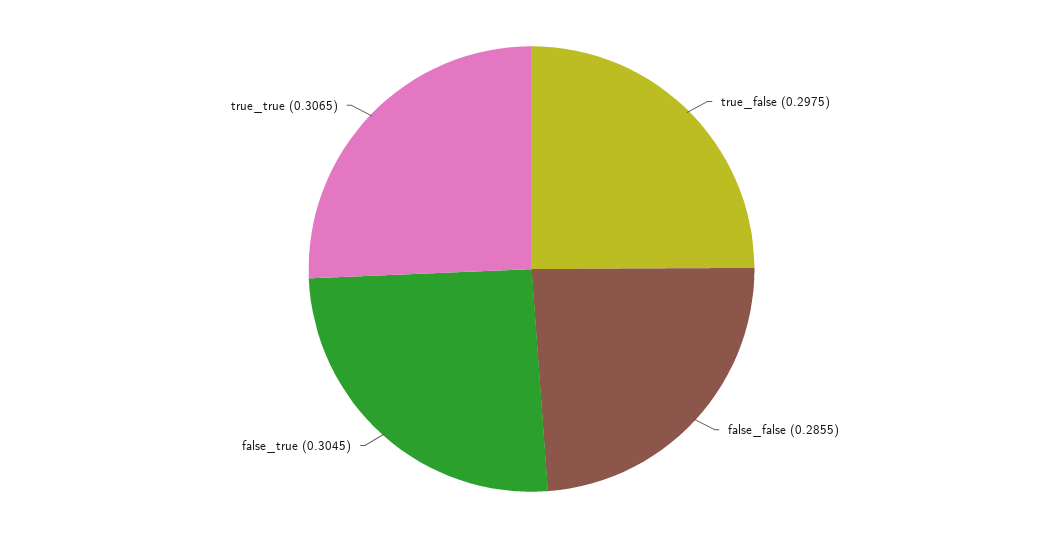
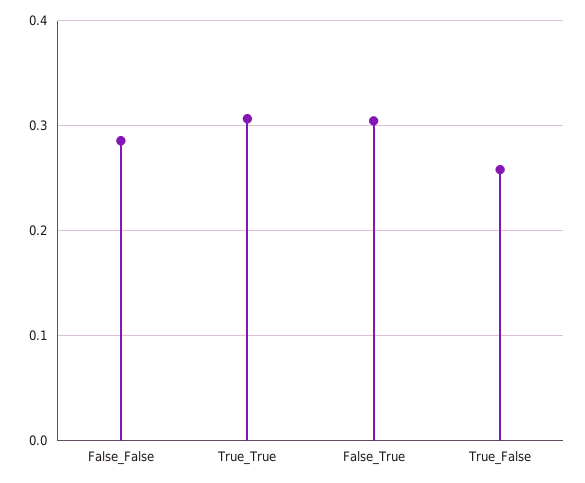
true_false: 0.2975 -> 0.26

